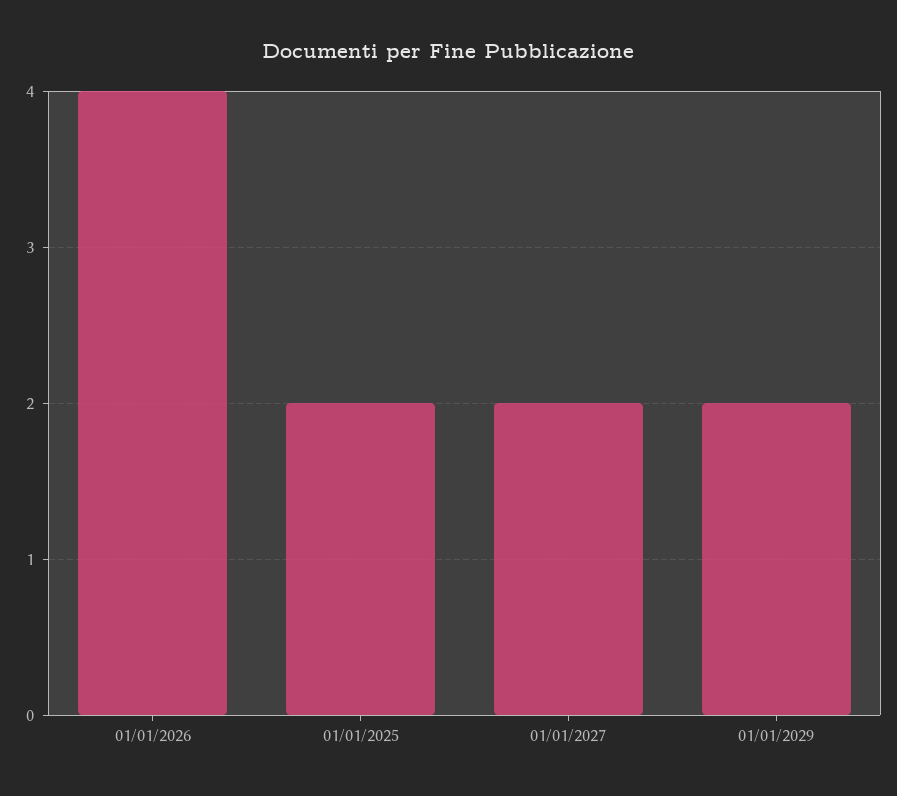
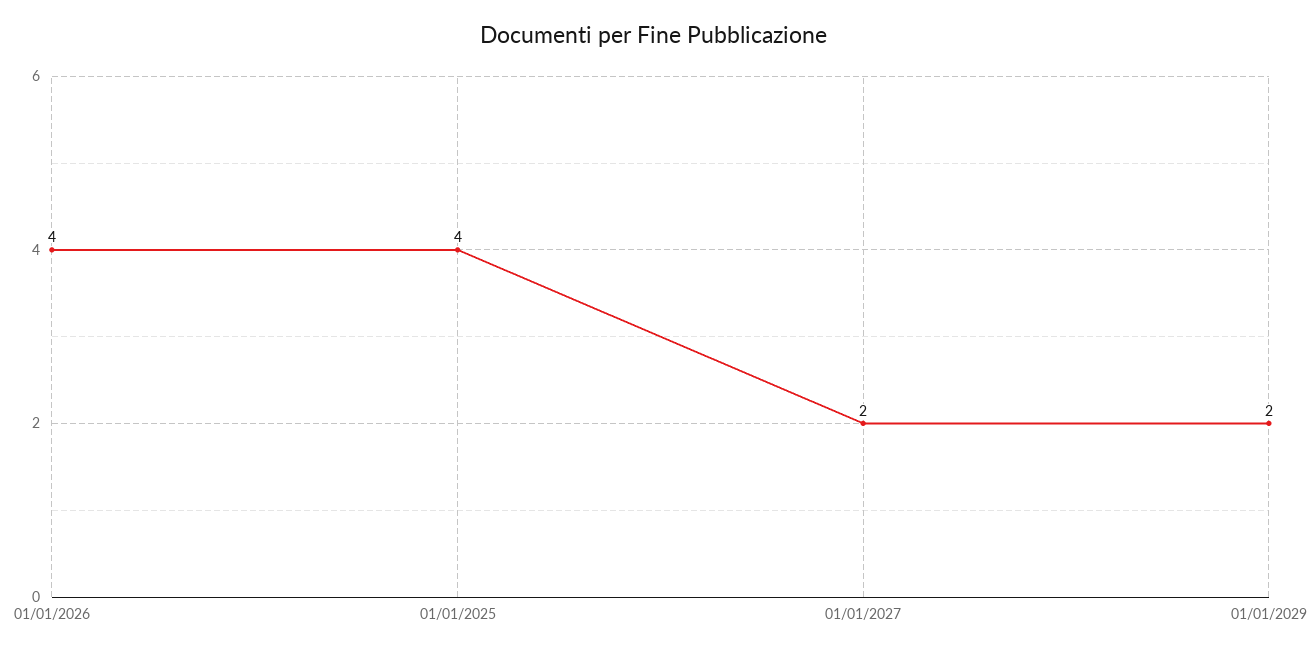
01/01/2025: 2 -> 4

